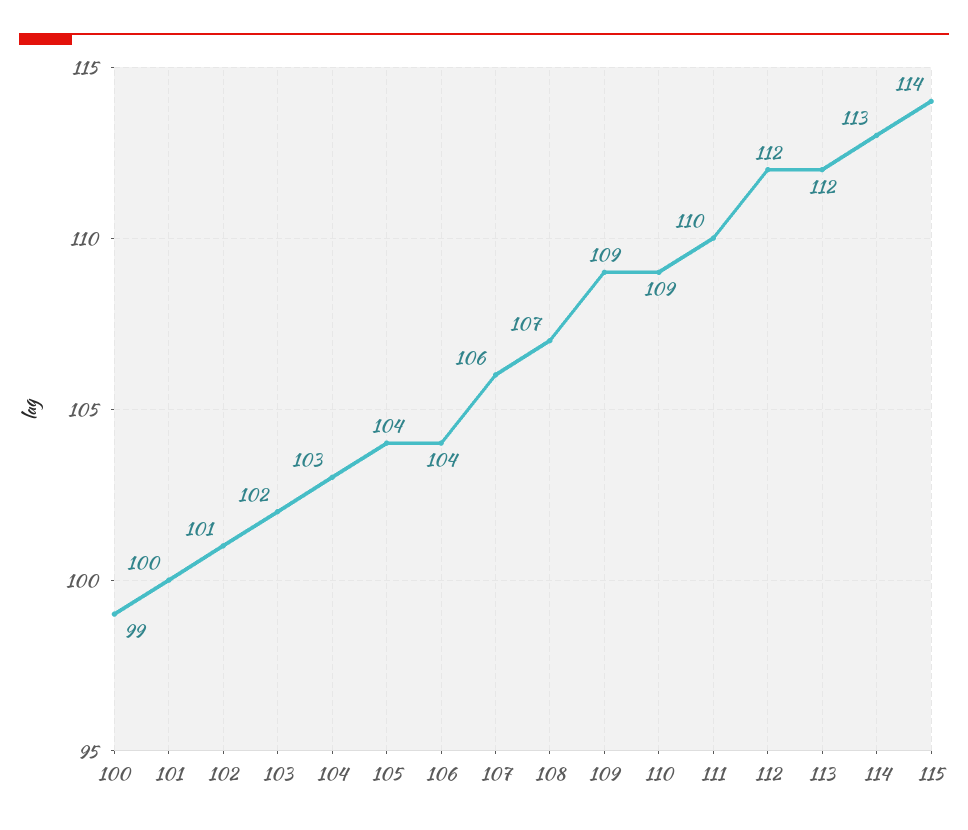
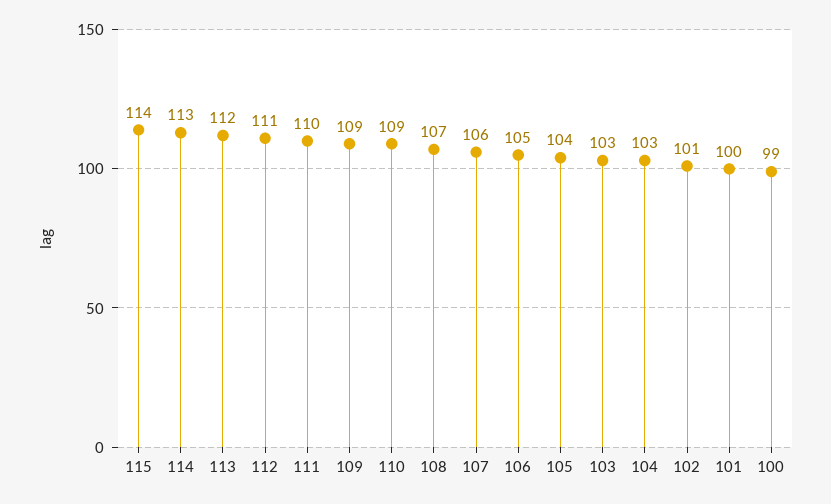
103: 102 -> 103
106: 104 -> 105
112: 112 -> 111

